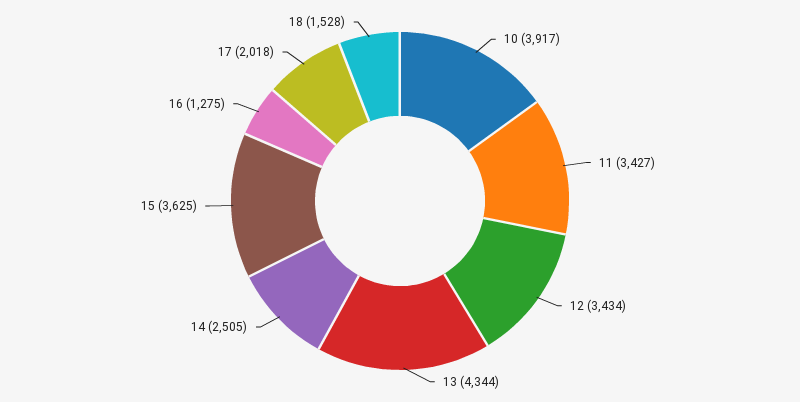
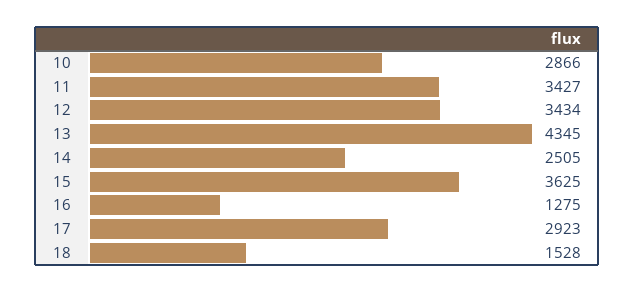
10: 3917 -> 2866
13: 4344 -> 4345
17: 2018 -> 2923

